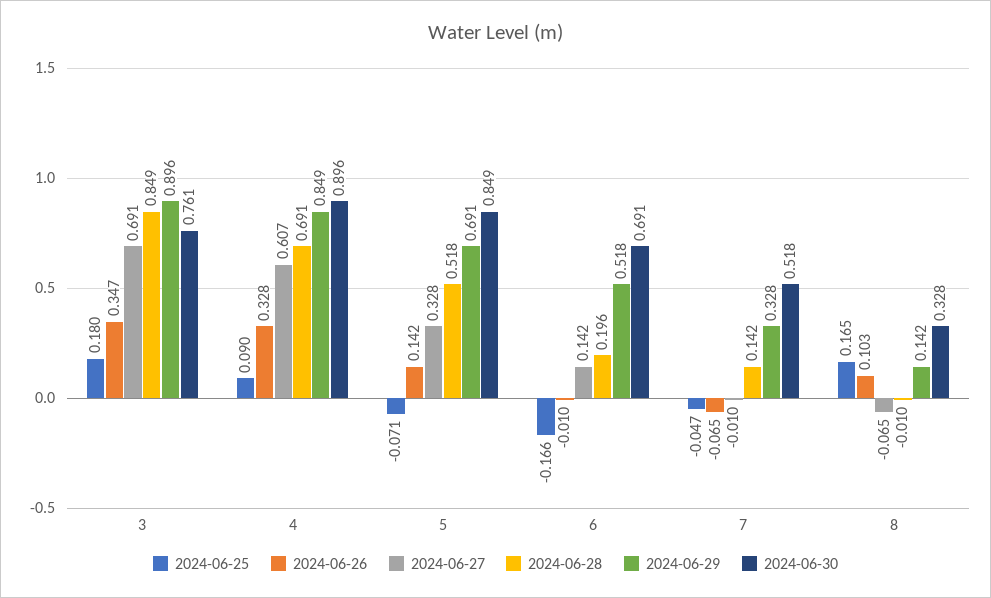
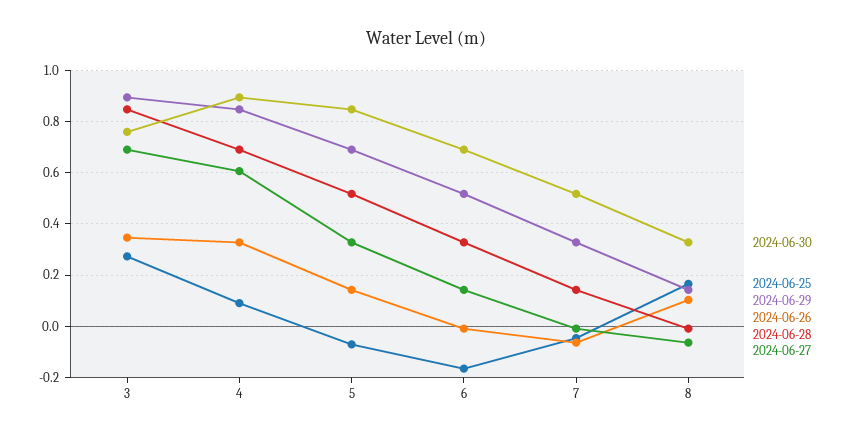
2024-06-25, 3: 0.18 -> 0.275
2024-06-28, 6: 0.196 -> 0.325

